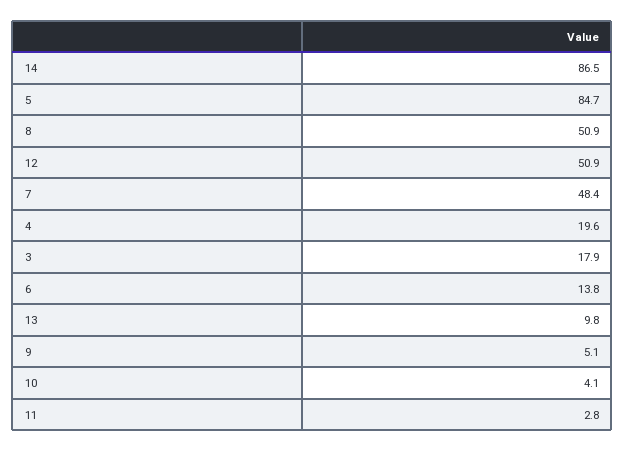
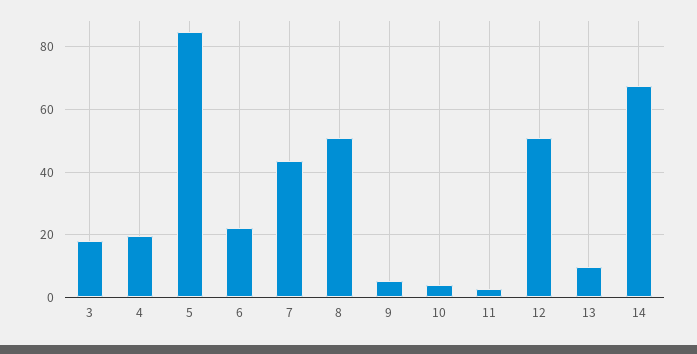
14: 86.5 -> 68
7: 48.4 -> 44
6: 13.8 -> 22

